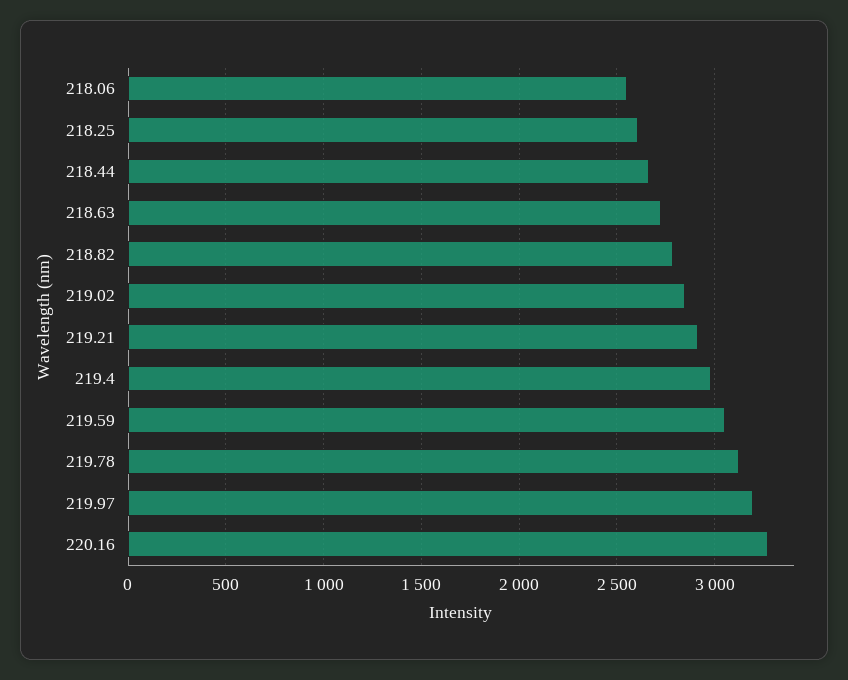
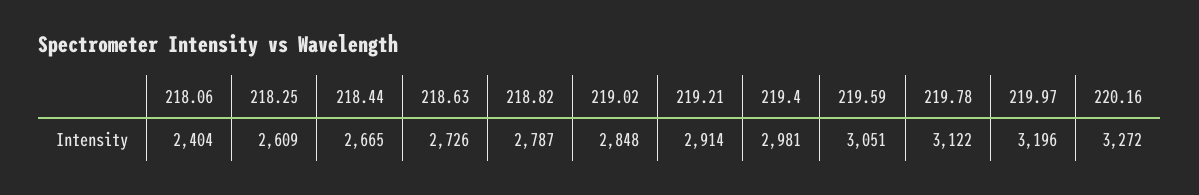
218.06: 2550 -> 2404

